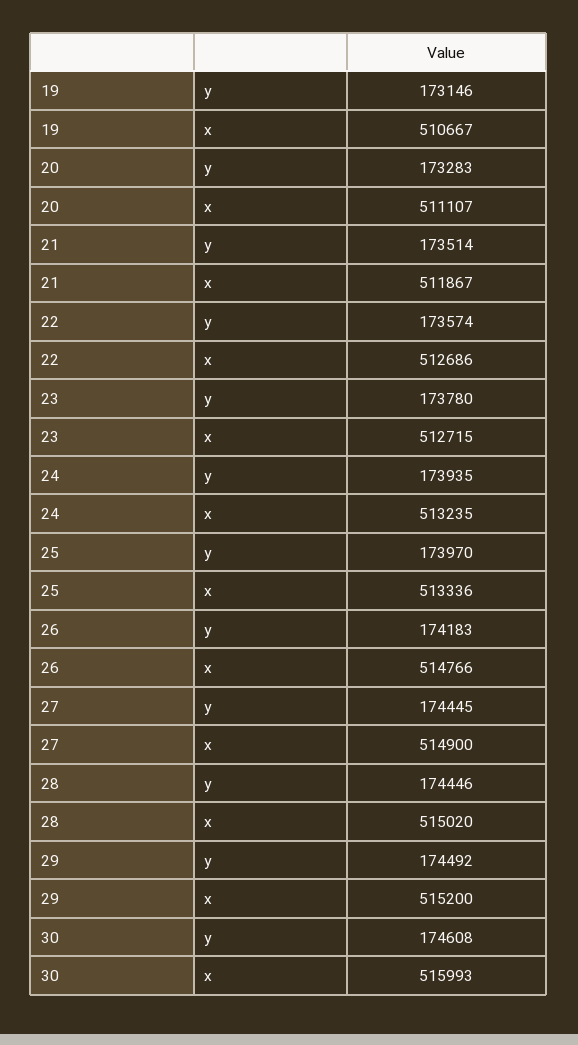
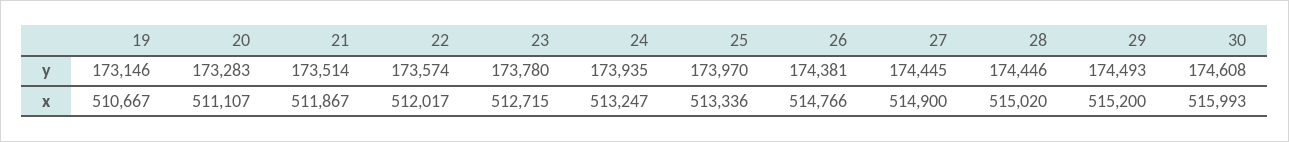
22, x: 512686 -> 512017
24, x: 513235 -> 513247
26, y: 174183 -> 174381
29, y: 174492 -> 174493

